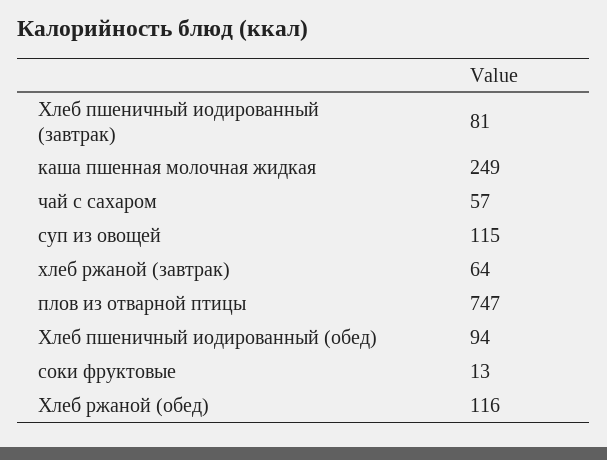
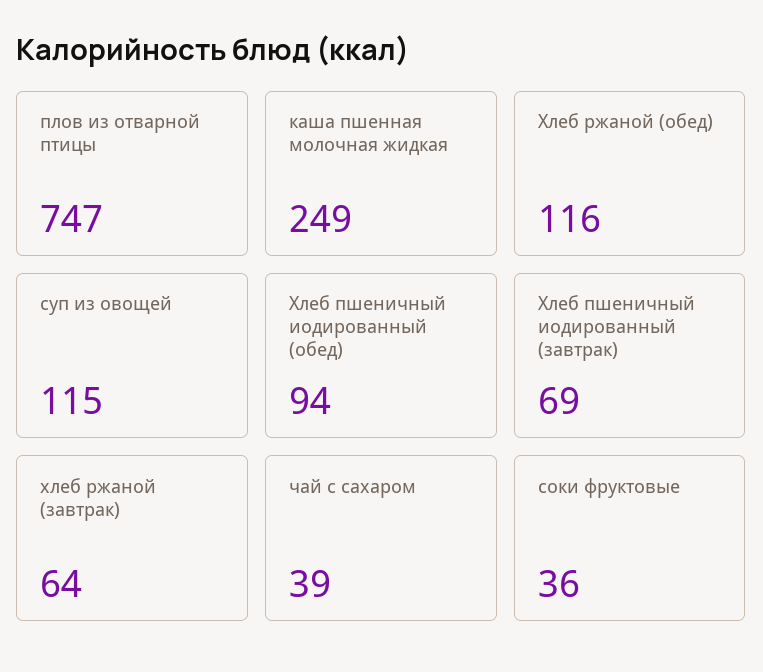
Хлеб пшеничный иодированный (завтрак): 81 -> 69
чай с сахаром: 57 -> 39
соки фруктовые: 13 -> 36

